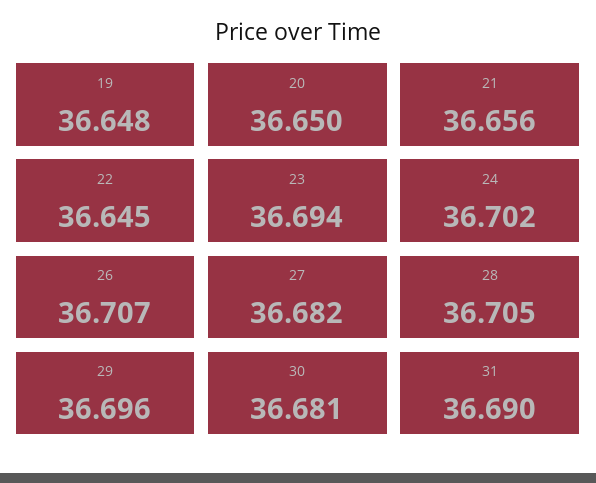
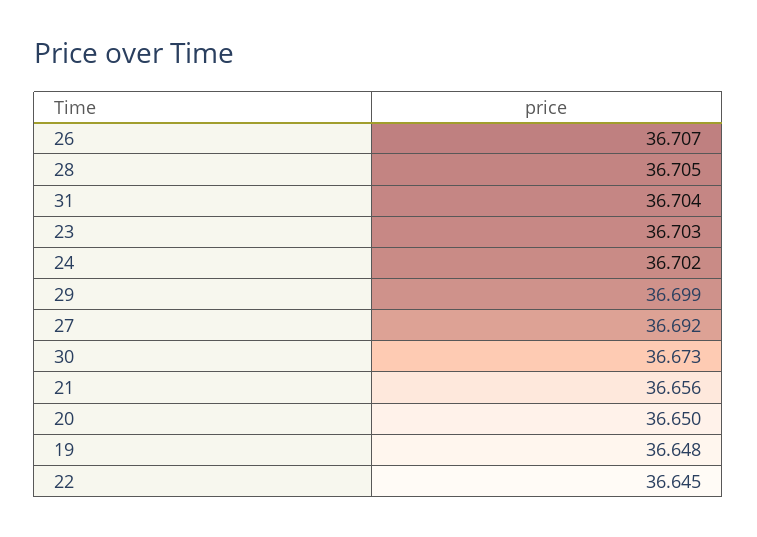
23: 36.694 -> 36.703
27: 36.682 -> 36.692
29: 36.696 -> 36.699
30: 36.681 -> 36.673
31: 36.69 -> 36.704

